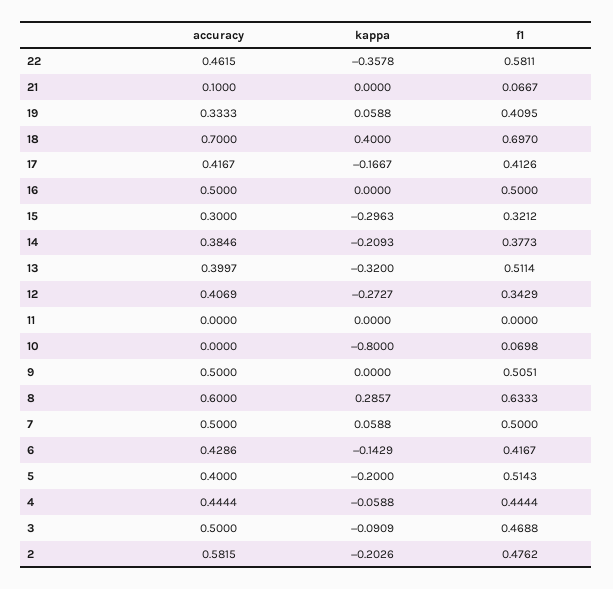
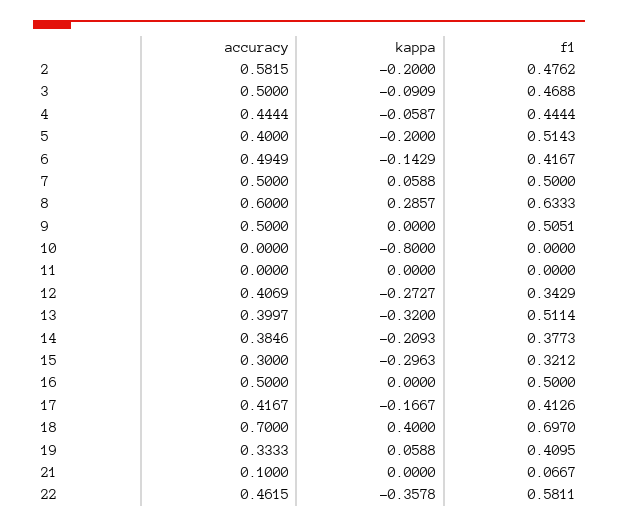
f1, 10: 0.0698 -> 0
accuracy, 6: 0.4286 -> 0.4949
kappa, 4: -0.0588 -> -0.0587
kappa, 2: -0.2026 -> -0.2

